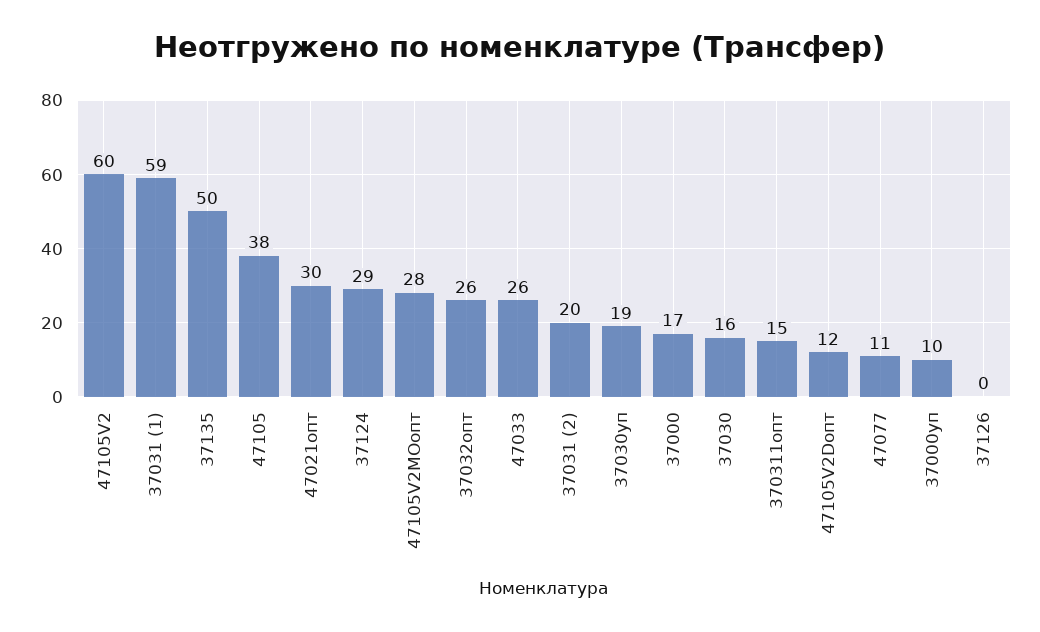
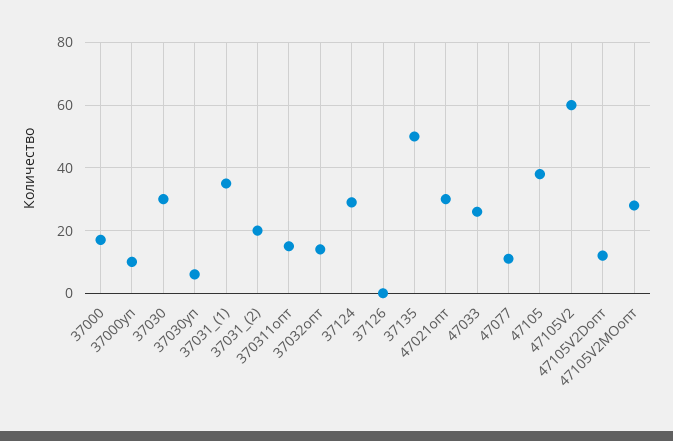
37031 (1): 59 -> 35
37032опт: 26 -> 15
37030уп: 19 -> 5
37030: 16 -> 30

